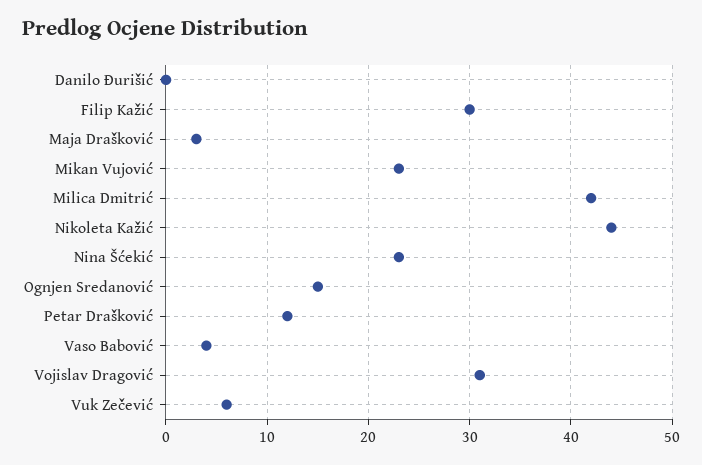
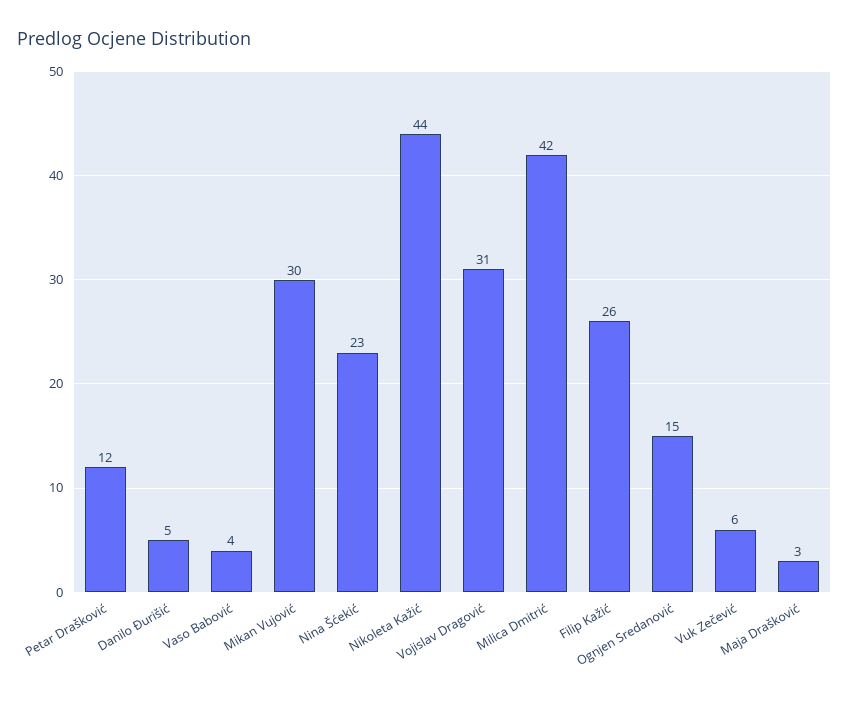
Danilo Đurišić: 0 -> 5
Filip Kažić: 30 -> 26
Mikan Vujović: 23 -> 30

